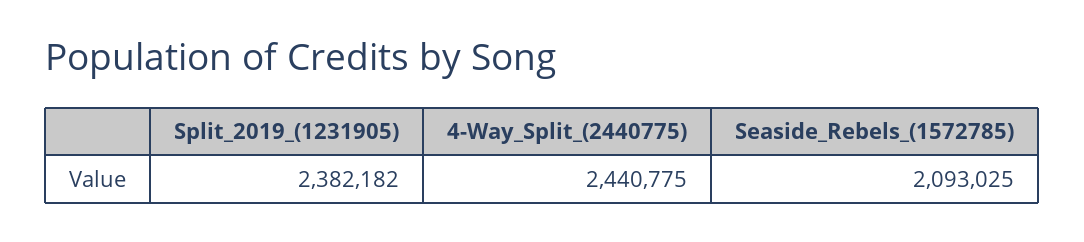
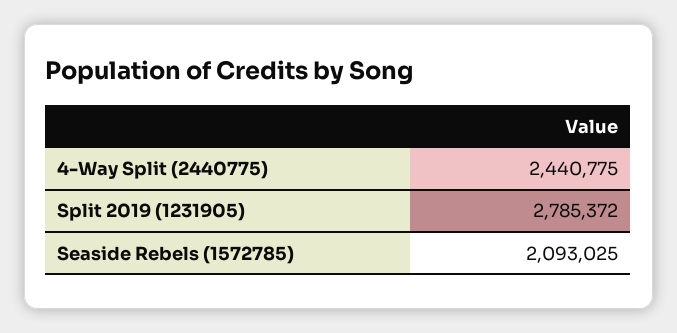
Split_2019_(1231905): 2382182 -> 2785372

